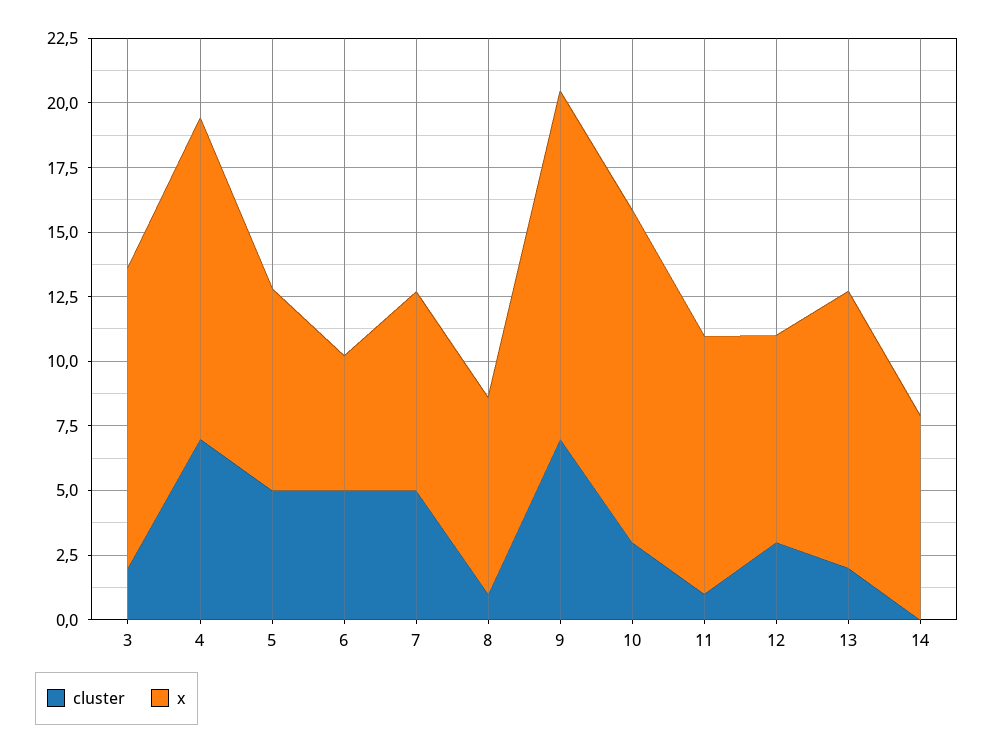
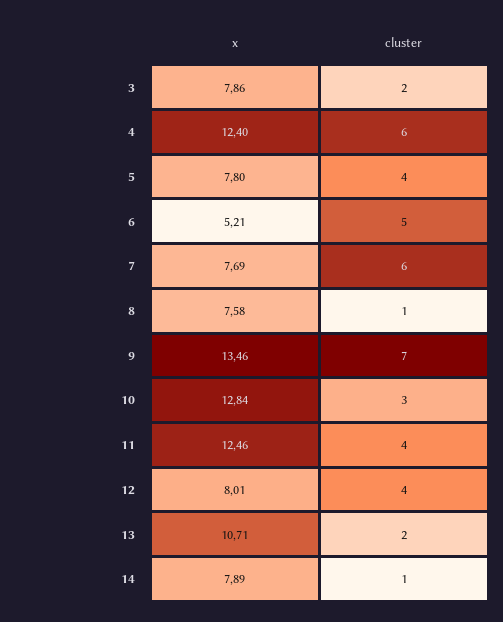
x, 3: 11.5 -> 7.86
cluster, 4: 7 -> 6
cluster, 5: 5 -> 4
cluster, 7: 5 -> 6
cluster, 11: 1 -> 4
x, 11: 10 -> 12.46
cluster, 12: 3 -> 4
cluster, 14: 0 -> 1

